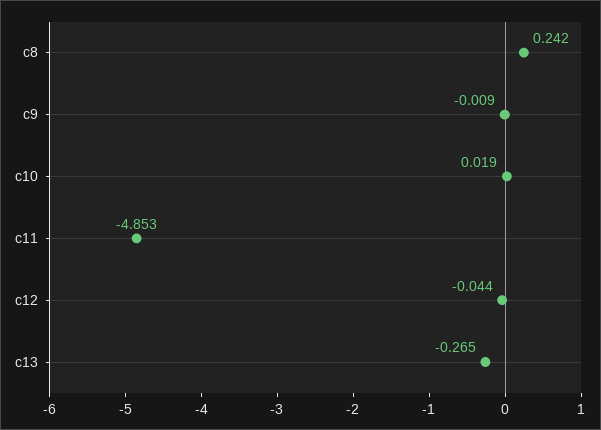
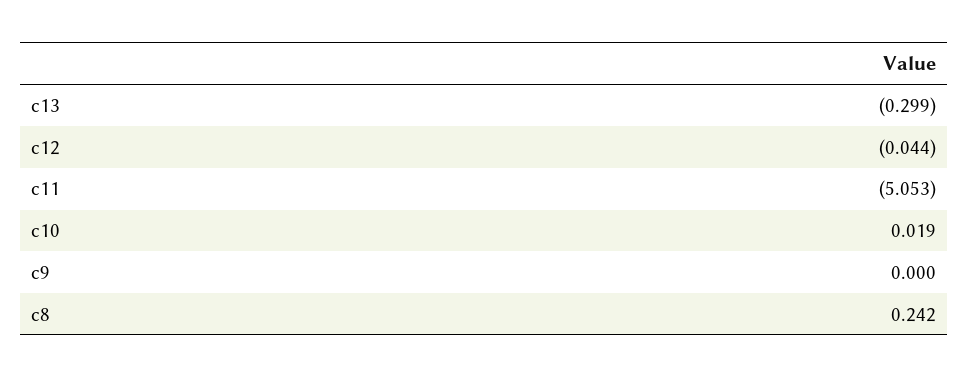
c9: -0.009 -> 0
c11: -4.853 -> -5.053
c13: -0.265 -> -0.299

